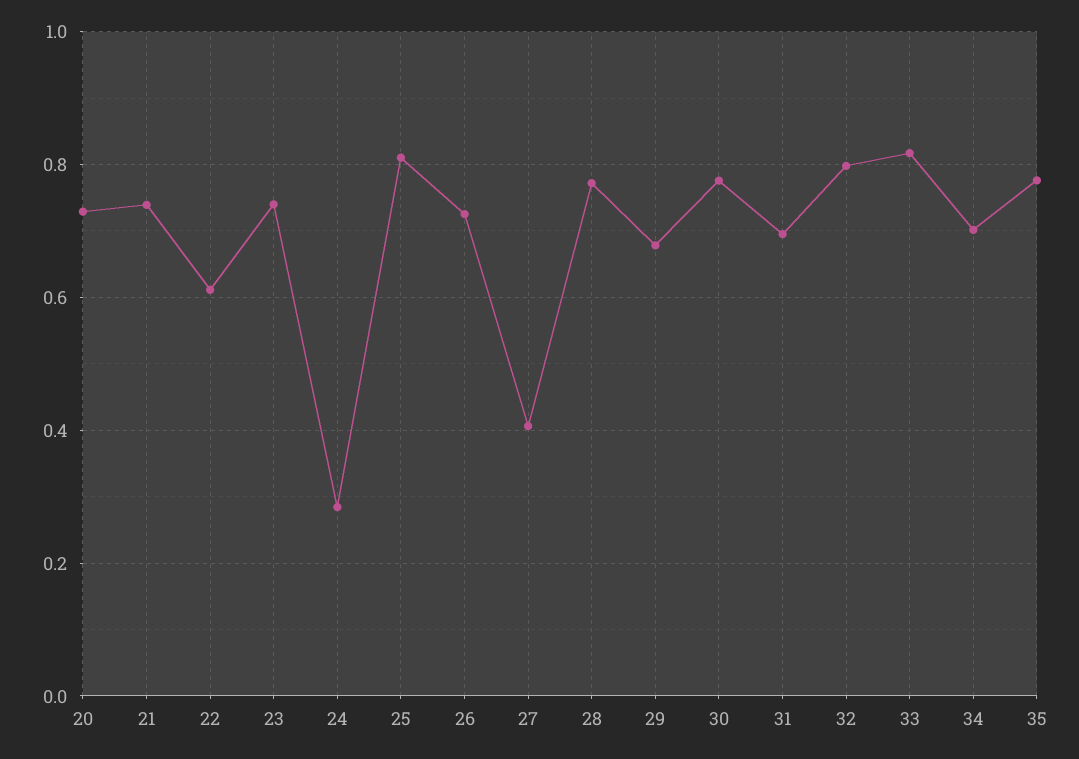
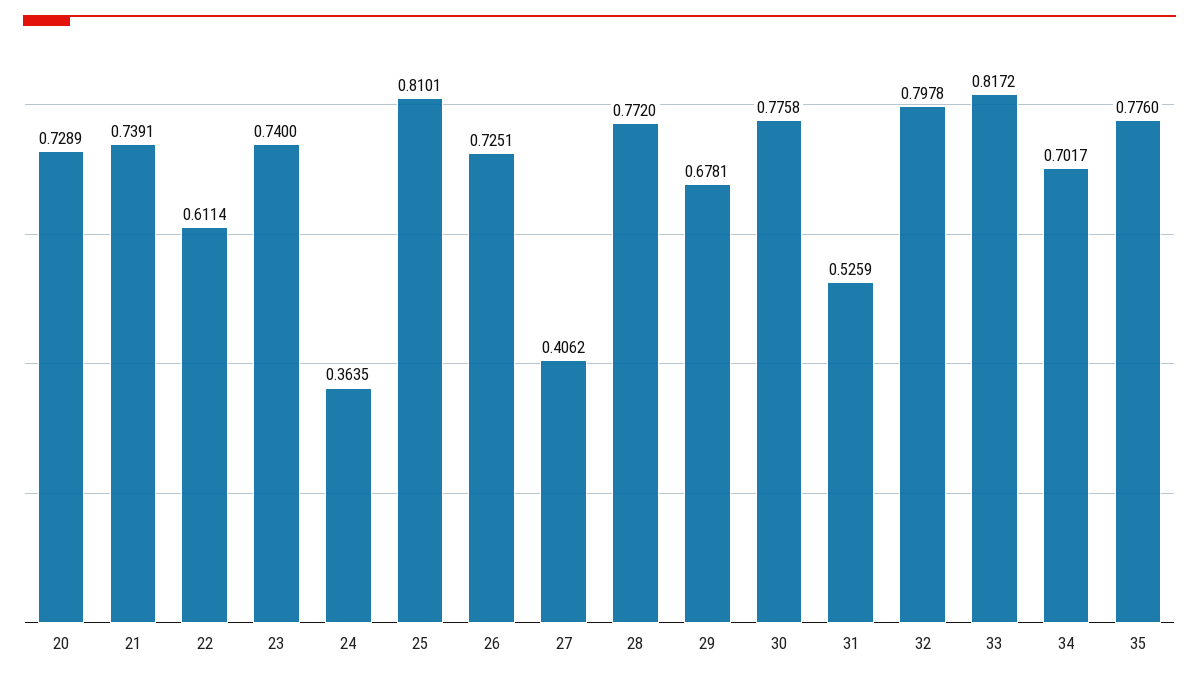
24: 0.28 -> 0.3635
31: 0.7 -> 0.5259

